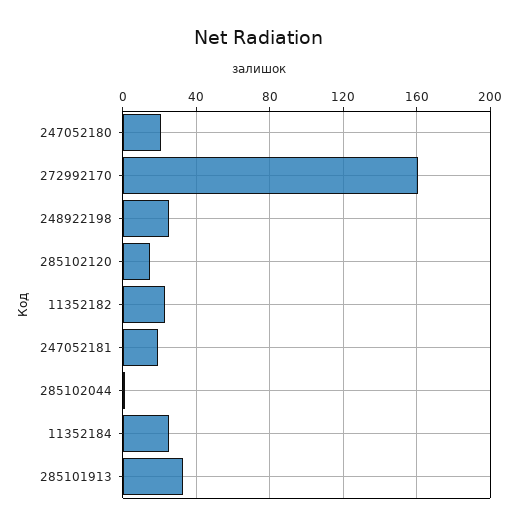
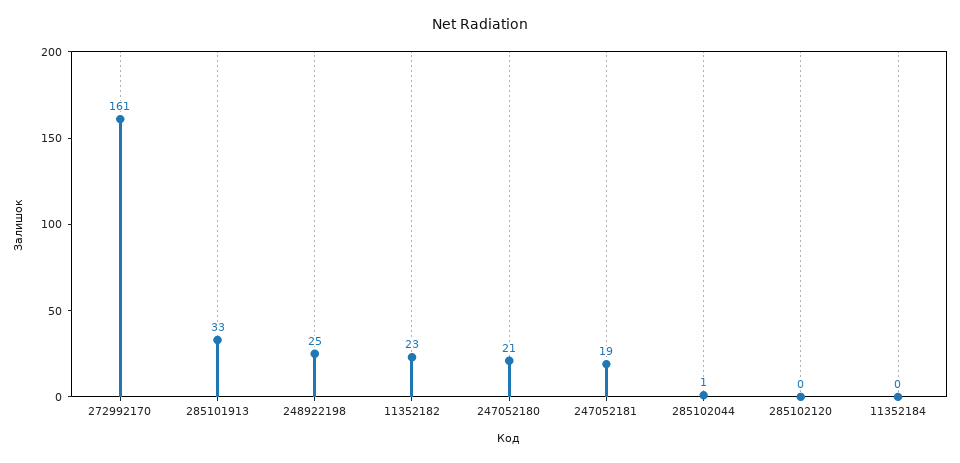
285102120: 15 -> 0
11352184: 25 -> 0

